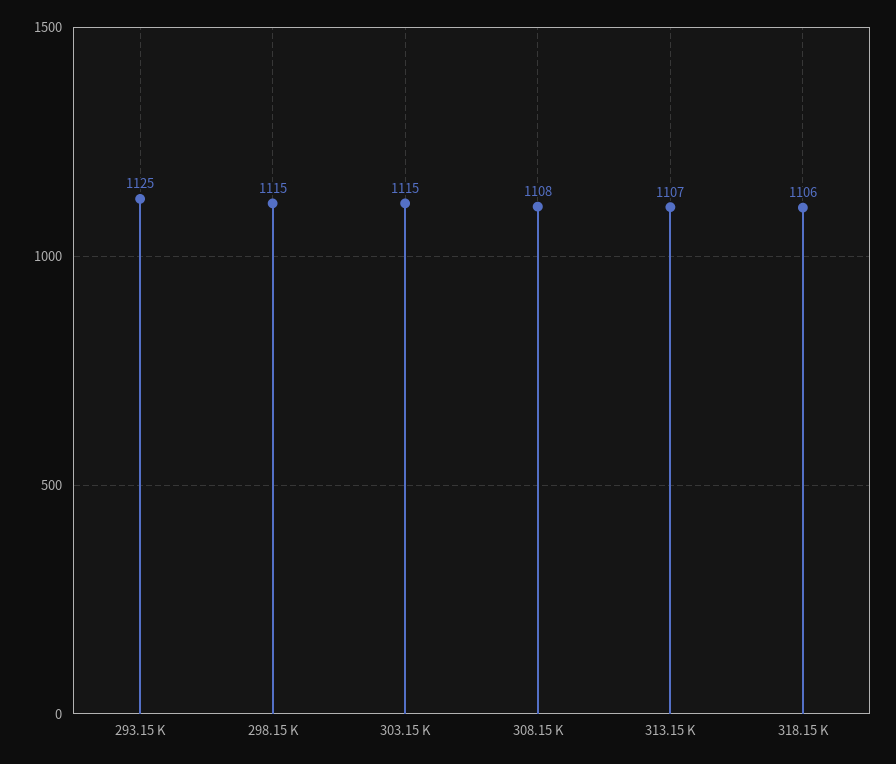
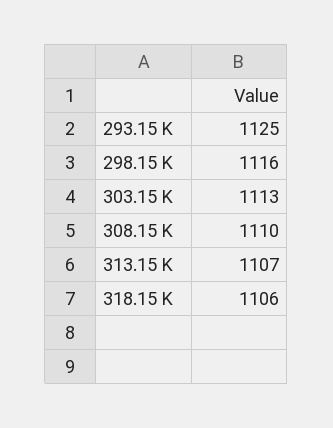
298.15 K: 1115 -> 1116
303.15 K: 1115 -> 1113
308.15 K: 1108 -> 1110

